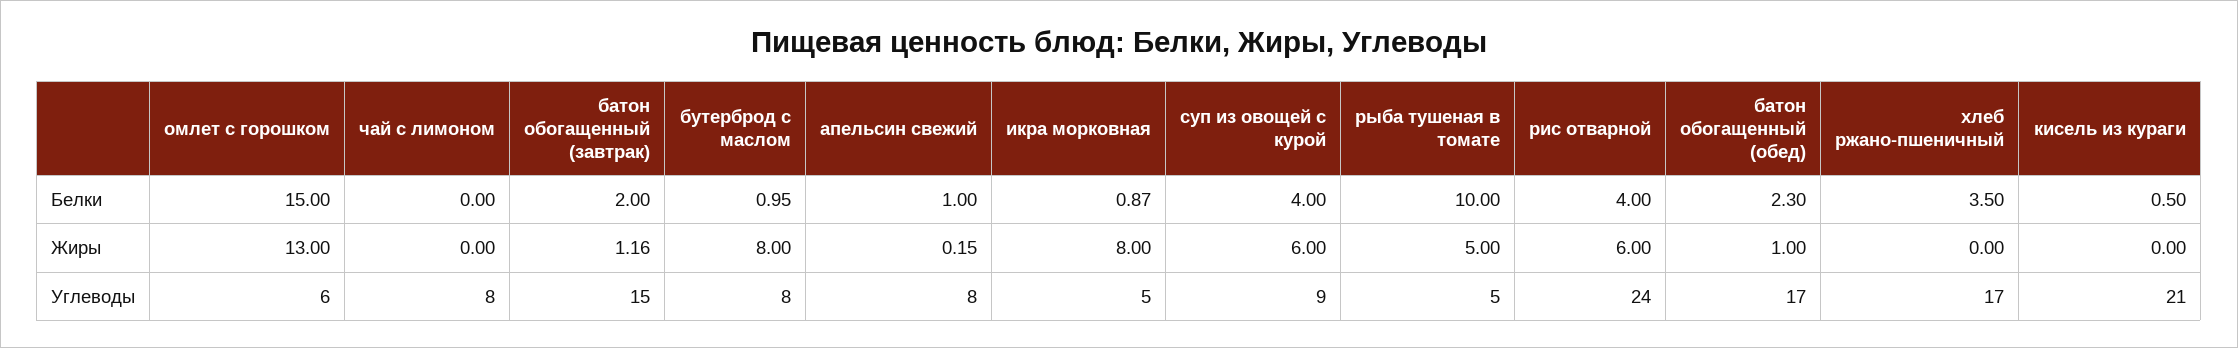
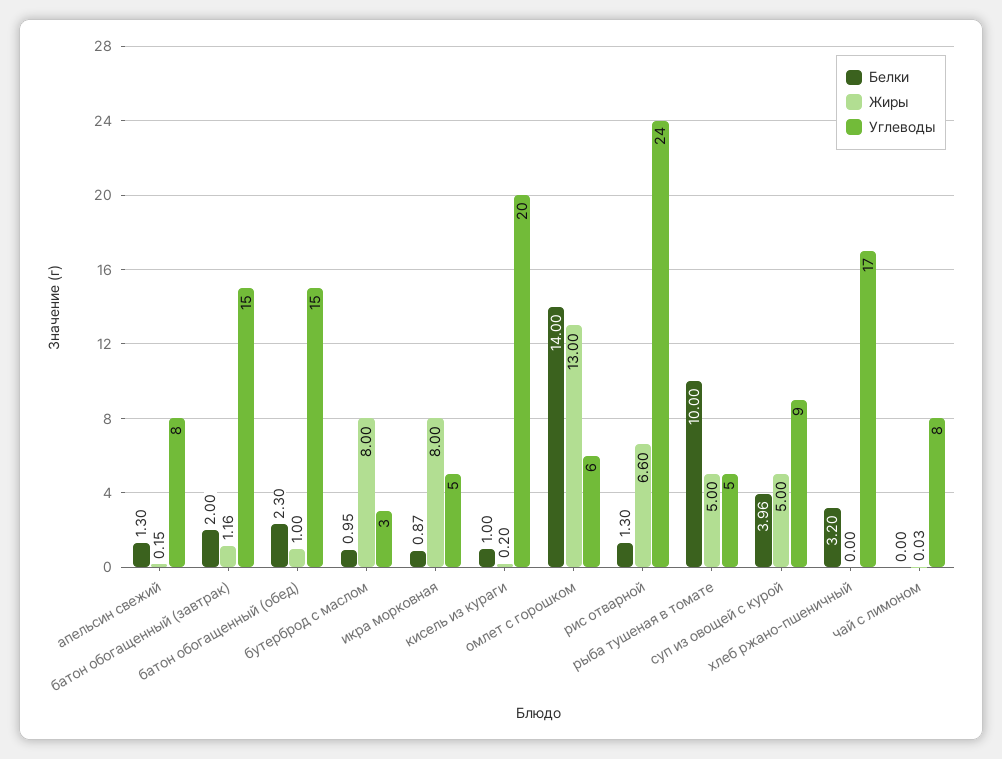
Белки, омлет с горошком: 15 -> 14
Белки, апельсин свежий: 1 -> 1.3
Белки, суп из овощей с курой: 4 -> 3.96
Белки, рис отварной: 4 -> 1.3
Белки, хлеб ржано-пшеничный: 3.5 -> 3.2
Белки, кисель из кураги: 0.5 -> 1
Жиры, чай с лимоном: 0 -> 0.03
Жиры, суп из овощей с курой: 6 -> 5
Жиры, рис отварной: 6 -> 6.6
Жиры, кисель из кураги: 0 -> 0.2
Углеводы, бутерброд с маслом: 8 -> 3
Углеводы, батон обогащенный (обед): 17 -> 15
Углеводы, кисель из кураги: 21 -> 20

